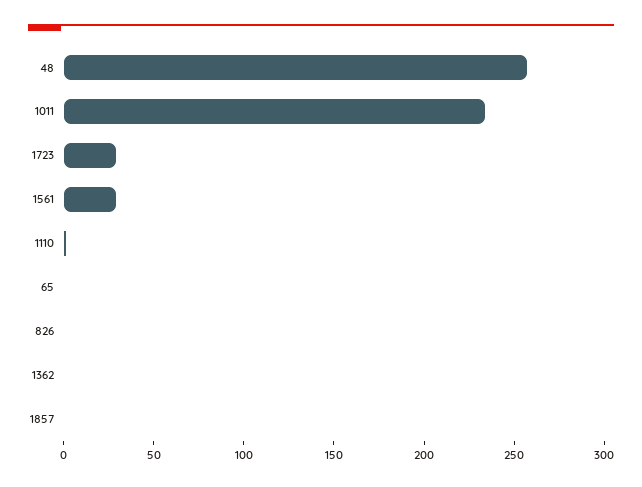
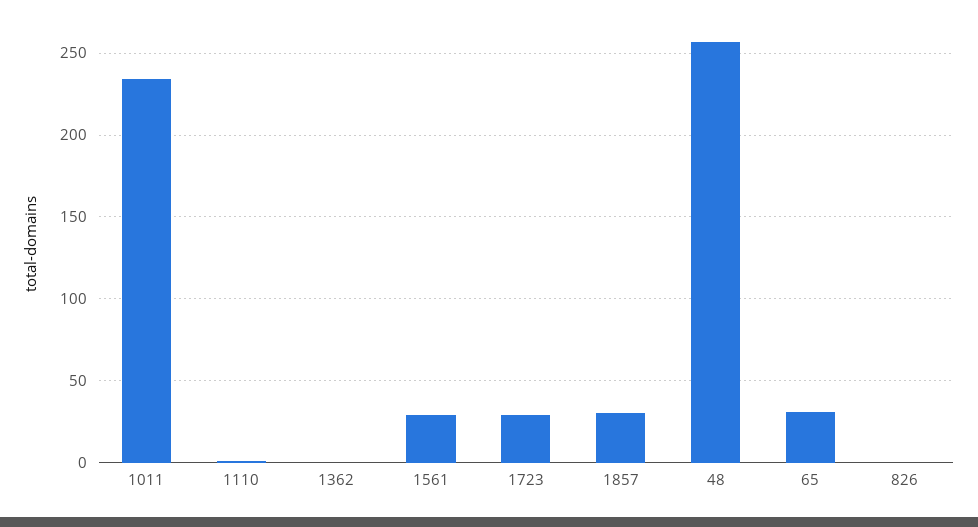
65: 0 -> 30
1857: 0 -> 30

